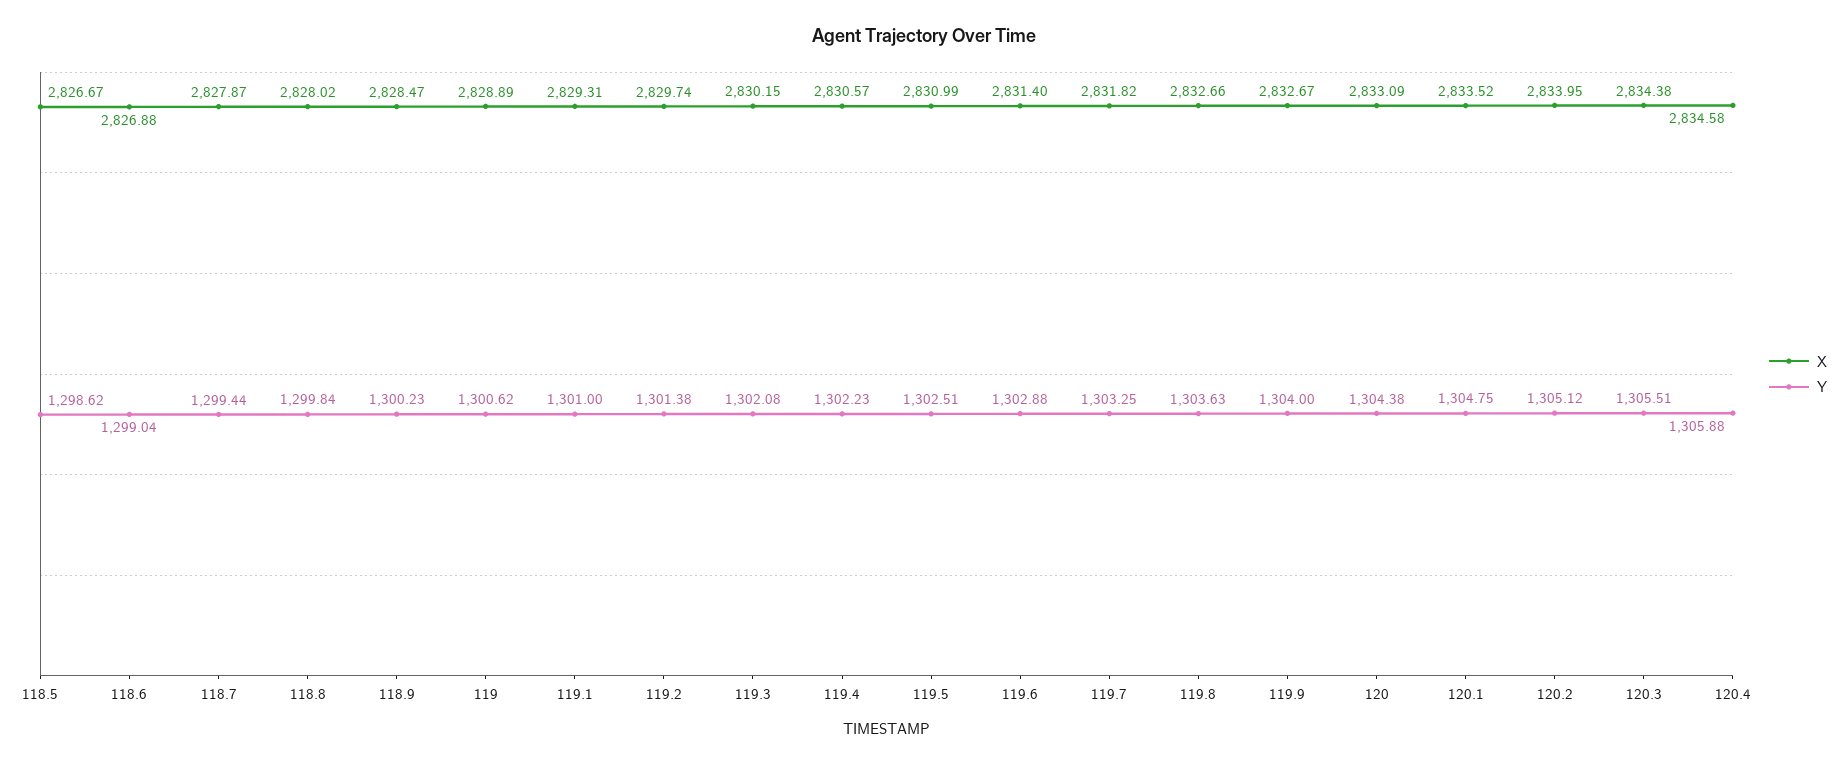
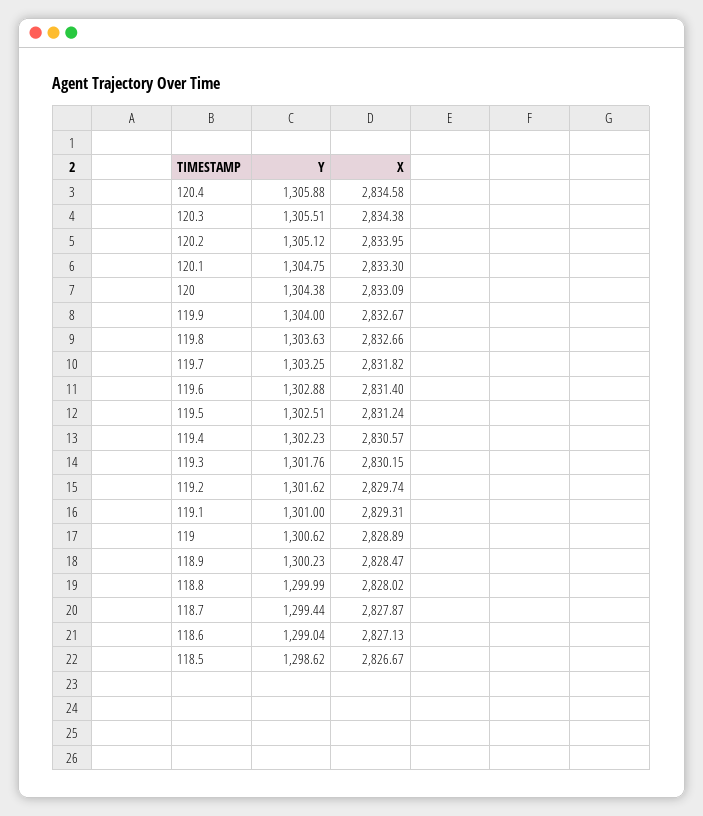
X, 118.6: 2826.88 -> 2827.13
Y, 118.8: 1299.84 -> 1299.99
Y, 119.2: 1301.38 -> 1301.62
Y, 119.3: 1302.08 -> 1301.76
X, 119.5: 2830.99 -> 2831.24
X, 120.1: 2833.52 -> 2833.3

